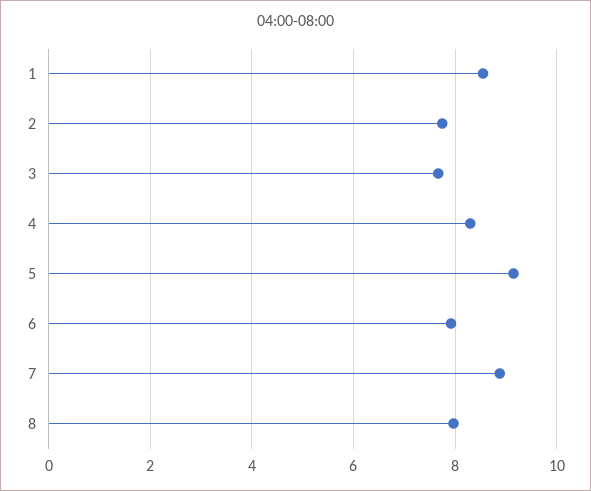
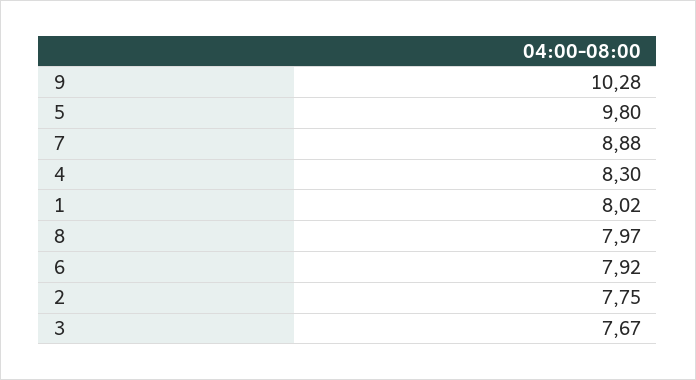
1: 8.6 -> 8.02
5: 9.2 -> 9.8
9: none -> 10.28

